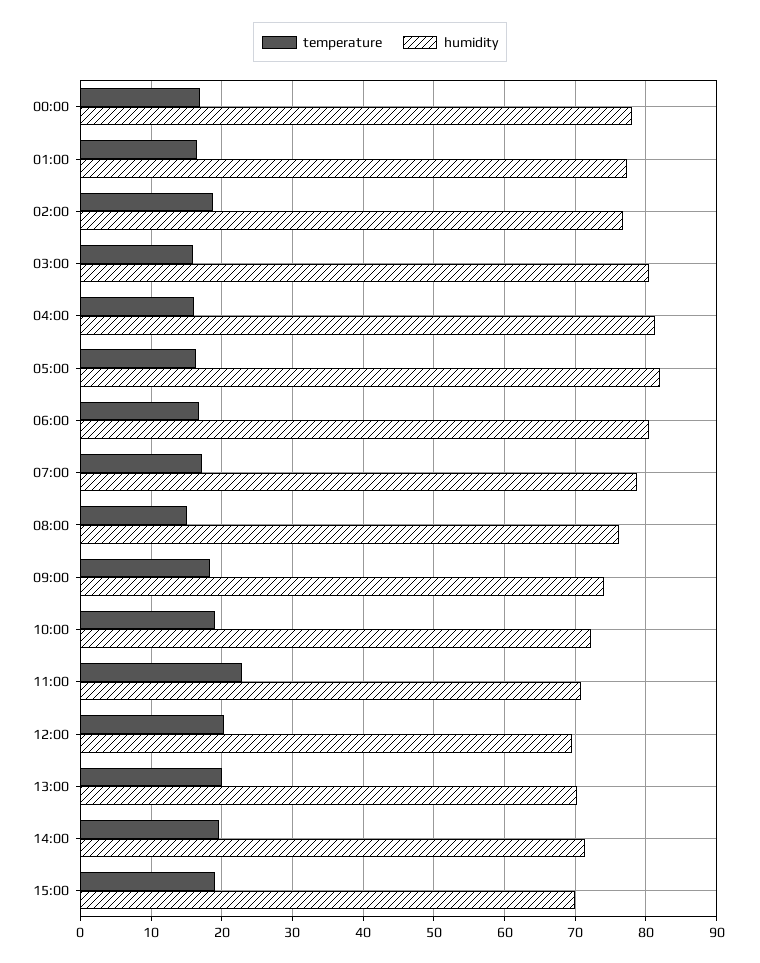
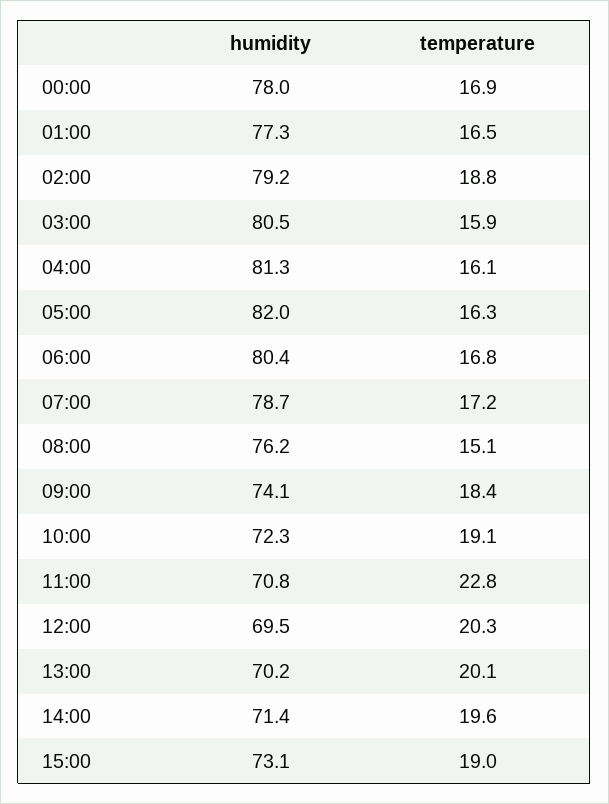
humidity, 02:00: 77 -> 79.2
humidity, 15:00: 70 -> 73.1

